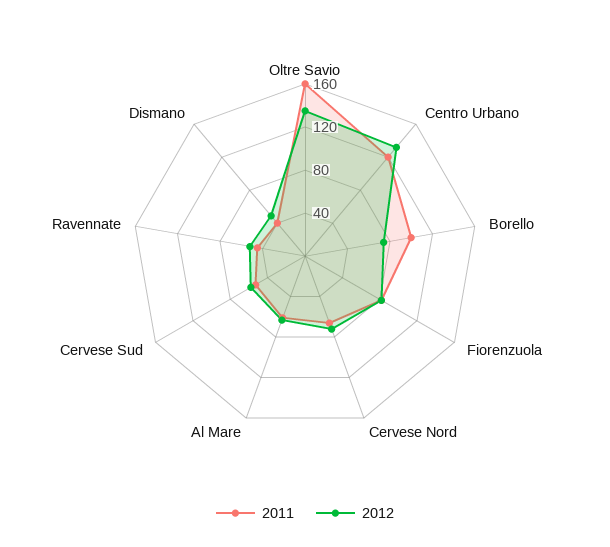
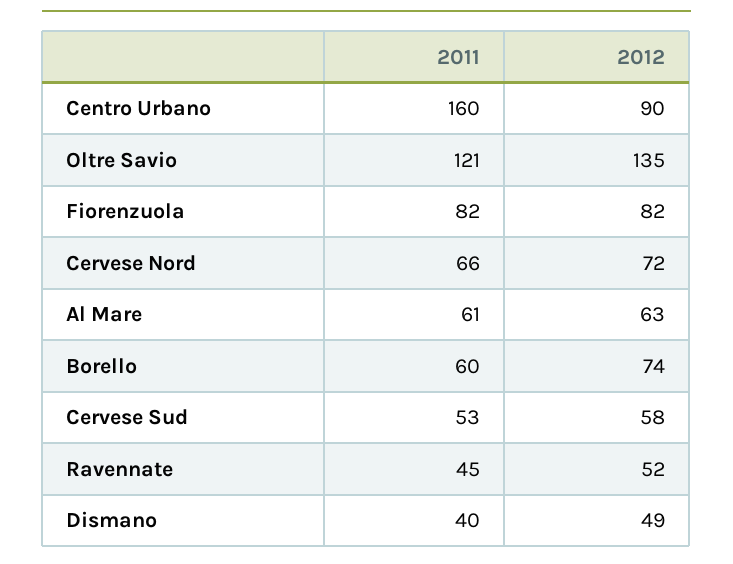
2011, Oltre Savio: 160 -> 121
2011, Centro Urbano: 120 -> 160
2012, Centro Urbano: 130 -> 90
2011, Borello: 100 -> 60

